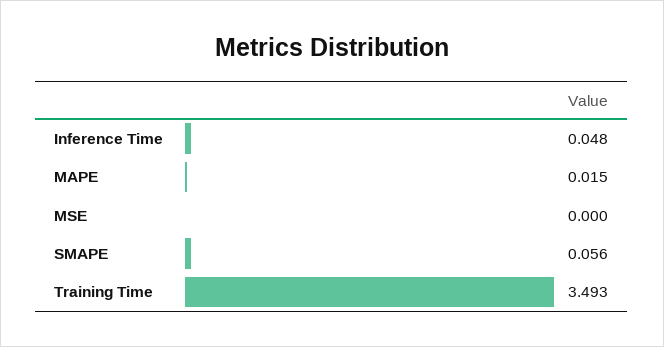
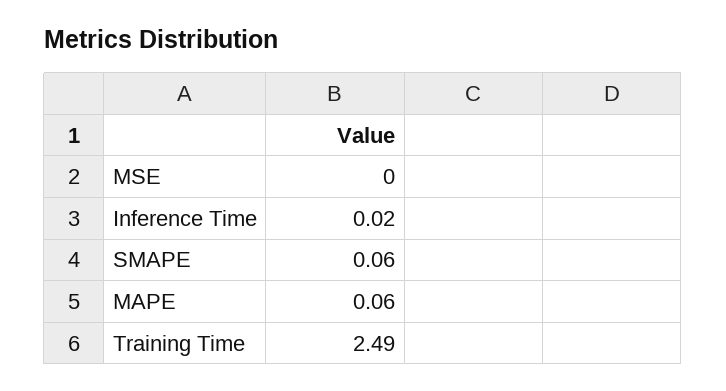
Inference Time: 0.048 -> 0.02
MAPE: 0.015 -> 0.06
Training Time: 3.493 -> 2.49

